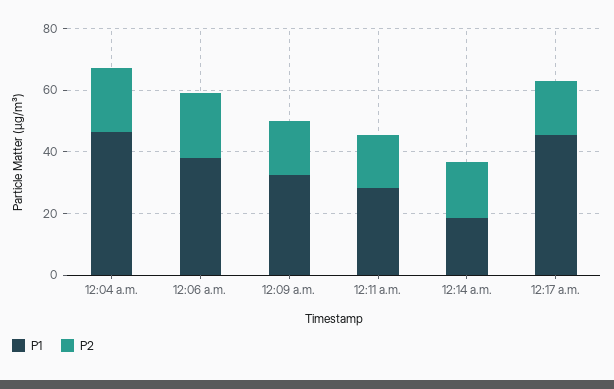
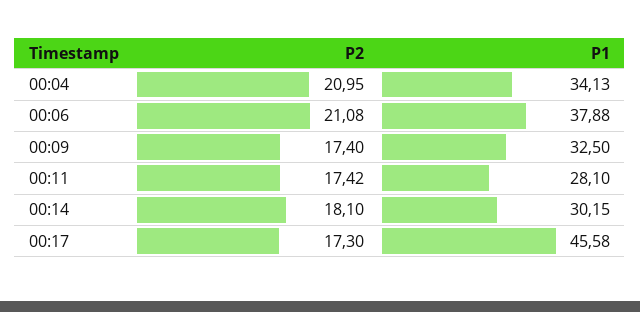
P1, 12:04 a.m.: 45 -> 34.13
P1, 12:14 a.m.: 20 -> 30.15

